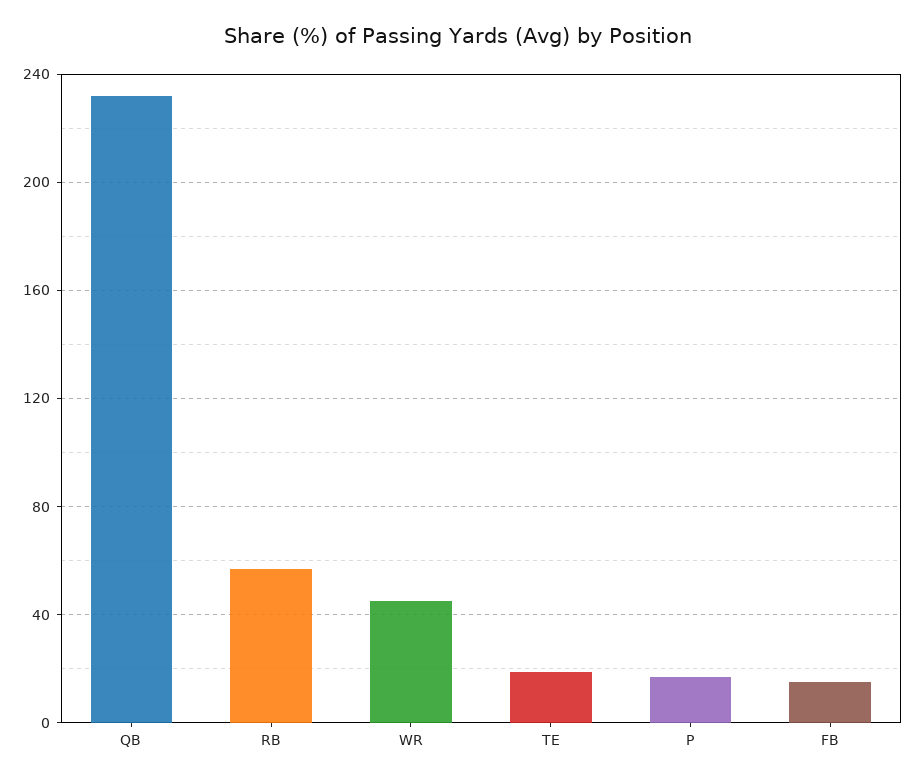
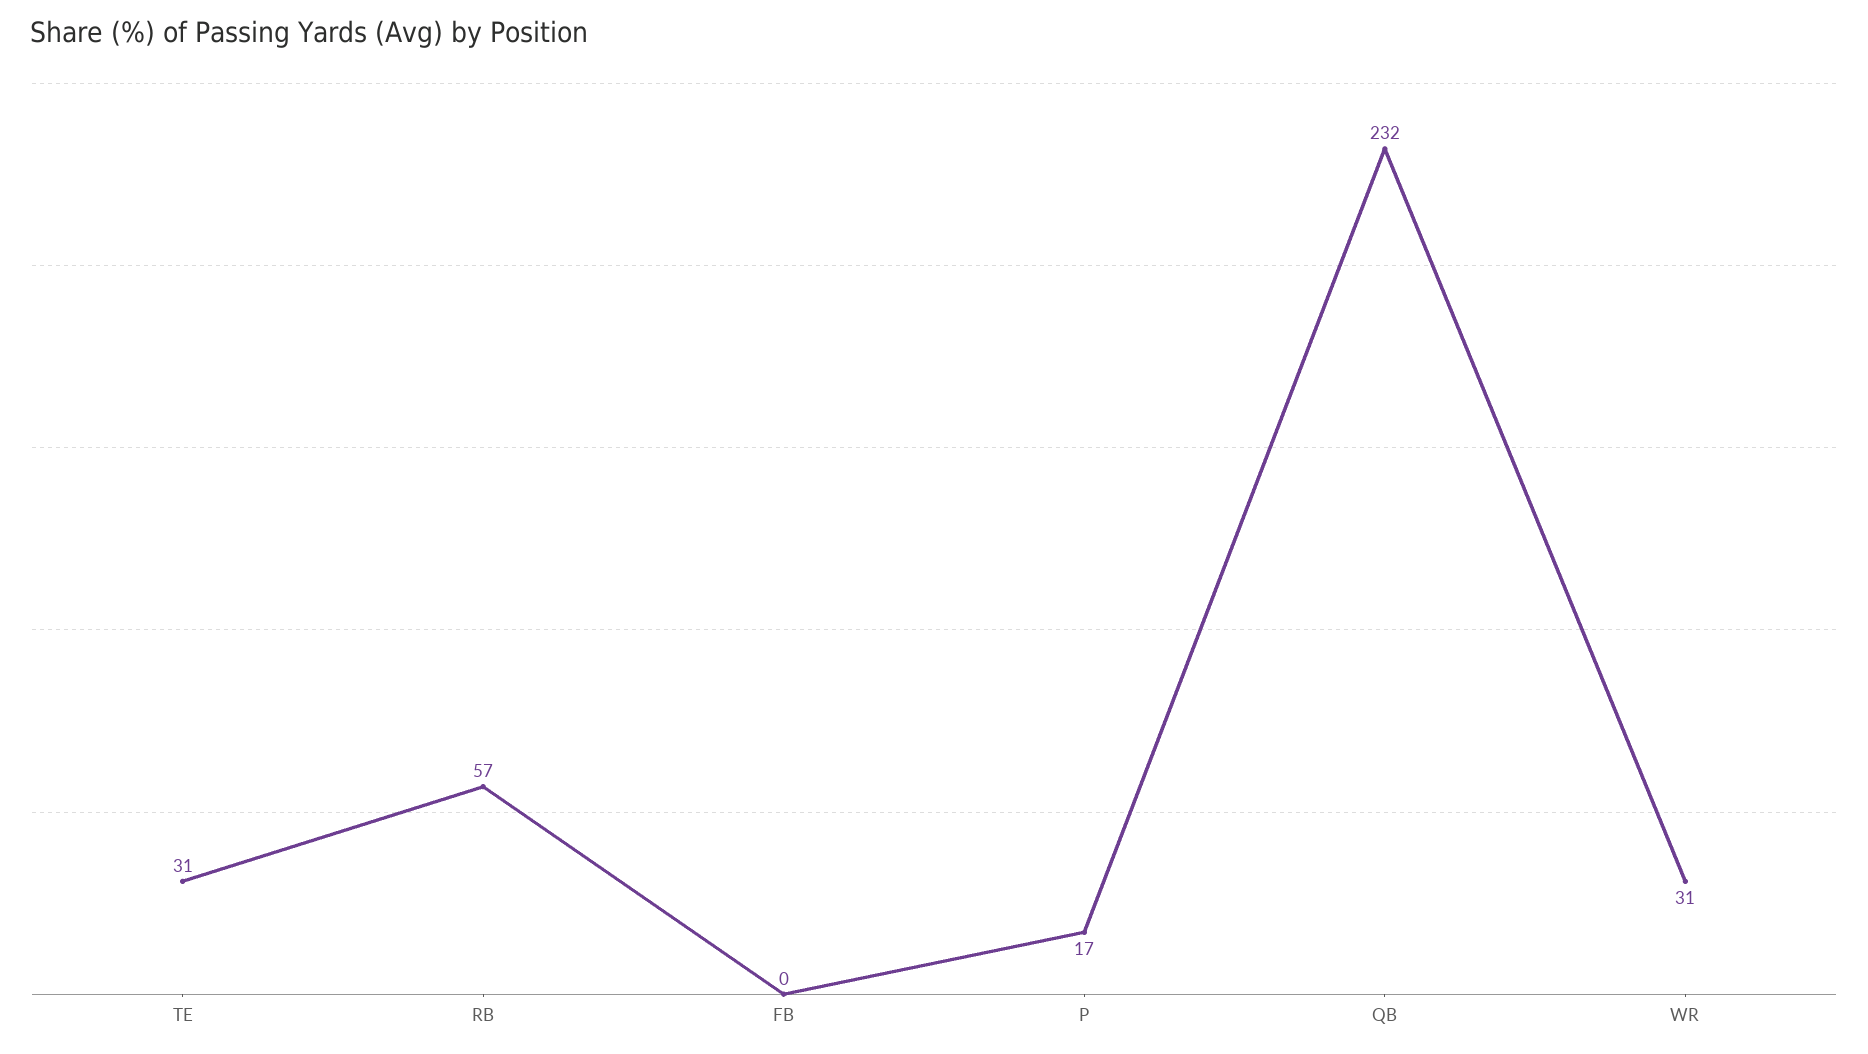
WR: 45 -> 31
TE: 20 -> 31
FB: 15 -> 0

